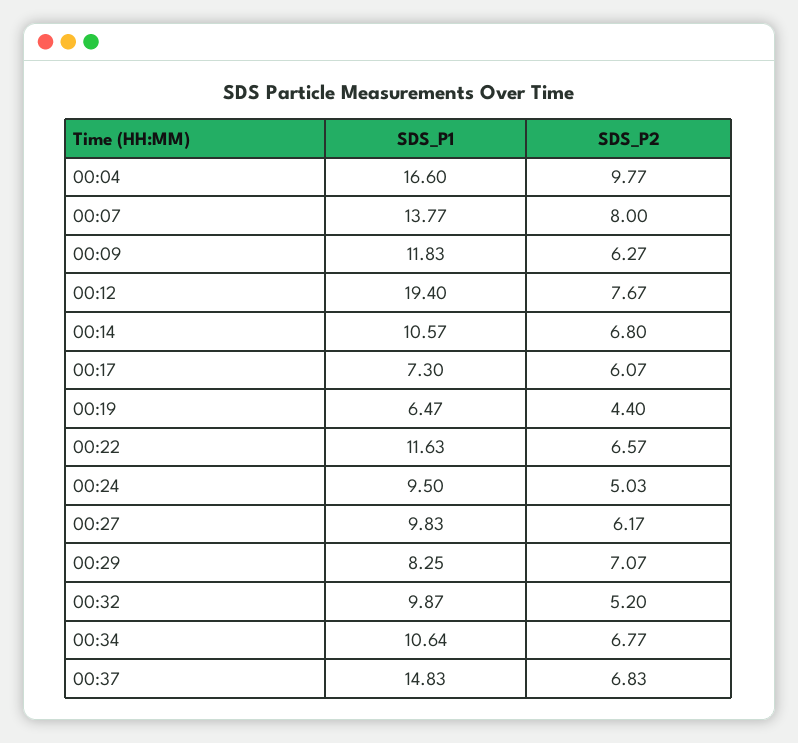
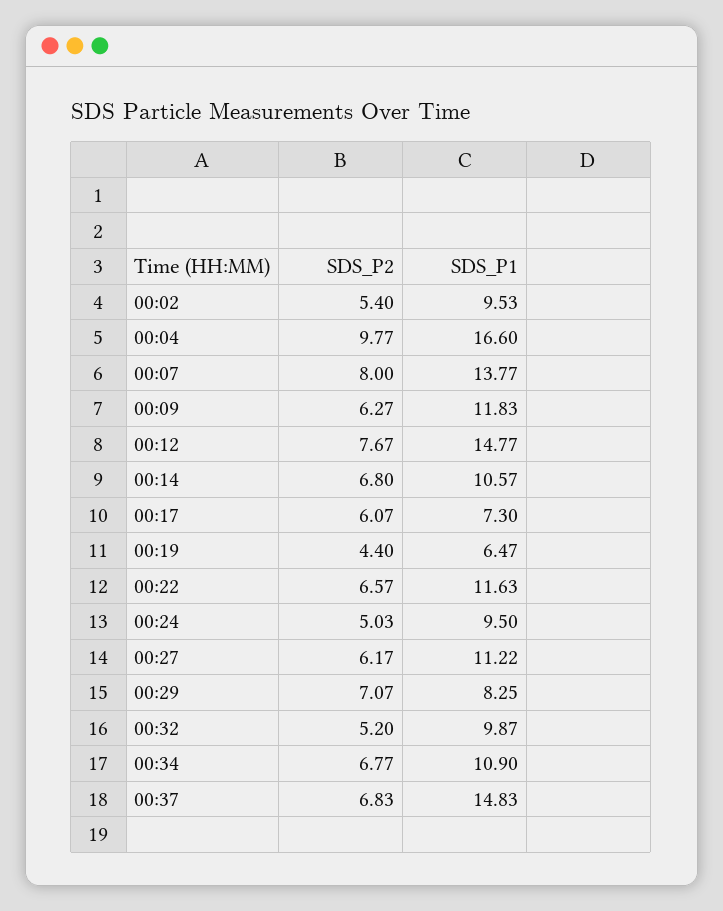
SDS_P1, 00:12: 19.4 -> 14.77
SDS_P1, 00:27: 9.83 -> 11.22
SDS_P1, 00:34: 10.64 -> 10.9
SDS_P2, 00:02: none -> 5.4
SDS_P1, 00:02: none -> 9.53

